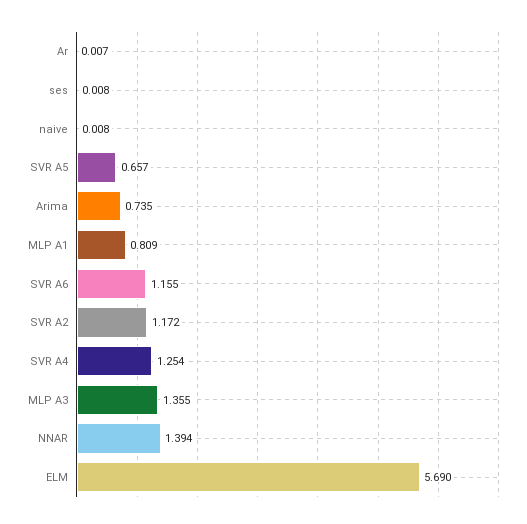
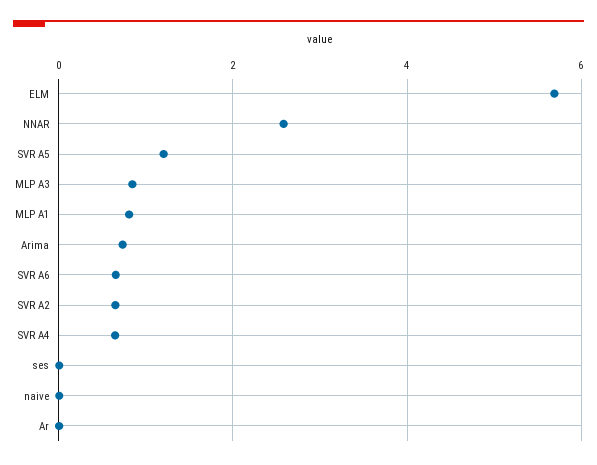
SVR A5: 0.657 -> 1.2
SVR A6: 1.155 -> 0.6
SVR A2: 1.172 -> 0.6
SVR A4: 1.254 -> 0.6
MLP A3: 1.355 -> 0.8
NNAR: 1.394 -> 2.6

